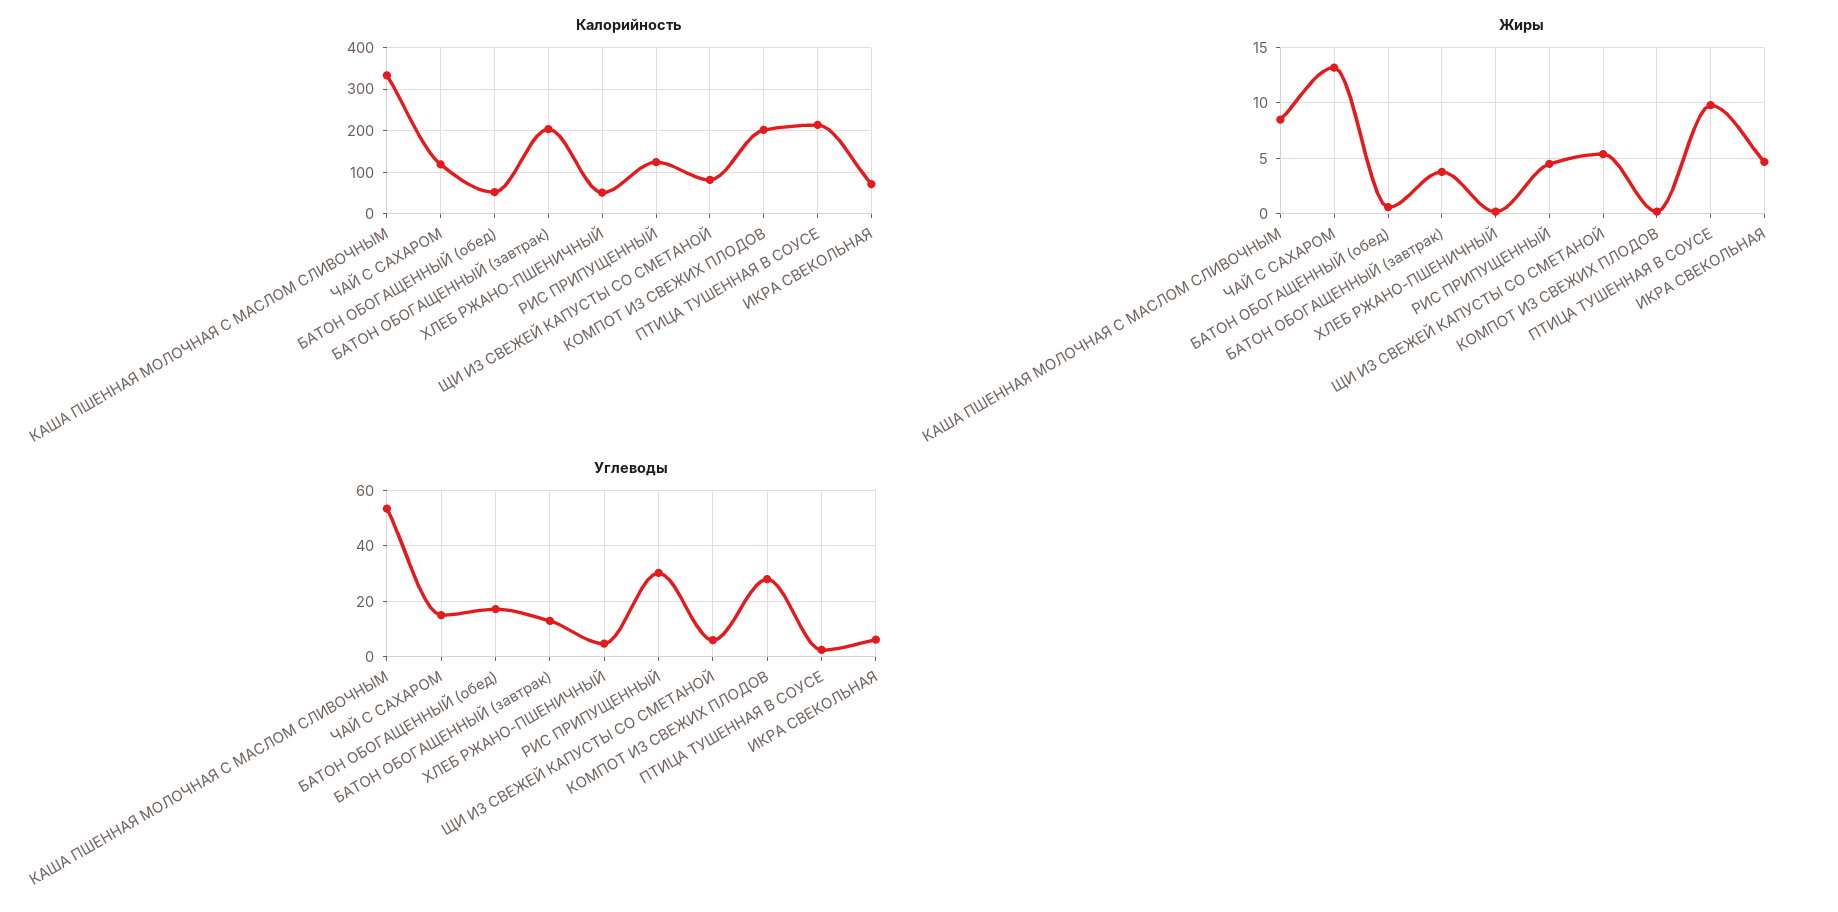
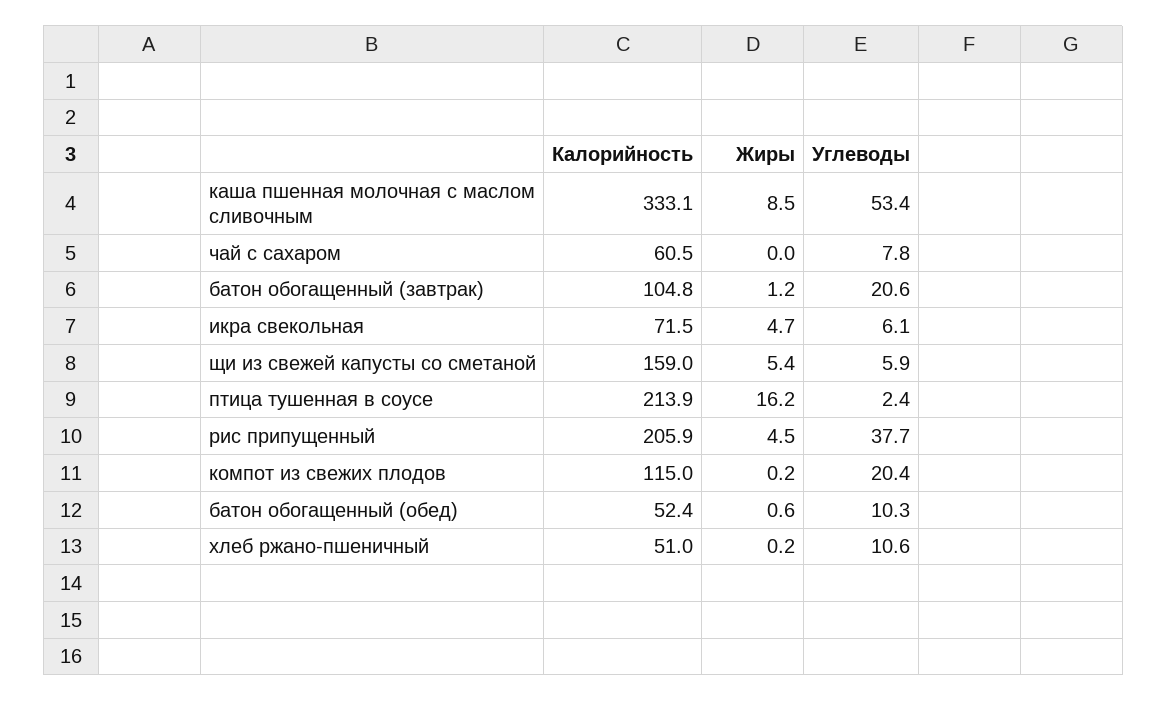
Калорийность, ЧАЙ С САХАРОМ: 120 -> 60.5
Калорийность, БАТОН ОБОГАЩЕННЫЙ (завтрак): 200 -> 104.8
Калорийность, РИС ПРИПУЩЕННЫЙ: 120 -> 205.9
Калорийность, ЩИ ИЗ СВЕЖЕЙ КАПУСТЫ СО СМЕТАНОЙ: 80 -> 159
Калорийность, КОМПОТ ИЗ СВЕЖИХ ПЛОДОВ: 200 -> 115
Жиры, ЧАЙ С САХАРОМ: 13 -> 0
Жиры, БАТОН ОБОГАЩЕННЫЙ (завтрак): 4 -> 1.2
Жиры, ПТИЦА ТУШЕННАЯ В СОУСЕ: 10 -> 16.2
Углеводы, ЧАЙ С САХАРОМ: 15 -> 7.8
Углеводы, БАТОН ОБОГАЩЕННЫЙ (обед): 17.5 -> 10.3
Углеводы, БАТОН ОБОГАЩЕННЫЙ (завтрак): 12.5 -> 20.6
Углеводы, ХЛЕБ РЖАНО-ПШЕНИЧНЫЙ: 5 -> 10.6
Углеводы, РИС ПРИПУЩЕННЫЙ: 30 -> 37.7
Углеводы, КОМПОТ ИЗ СВЕЖИХ ПЛОДОВ: 27.5 -> 20.4

